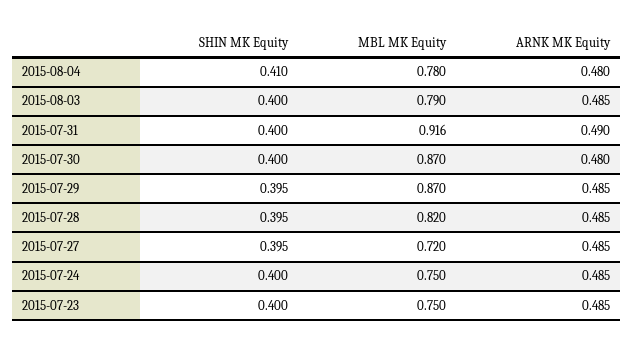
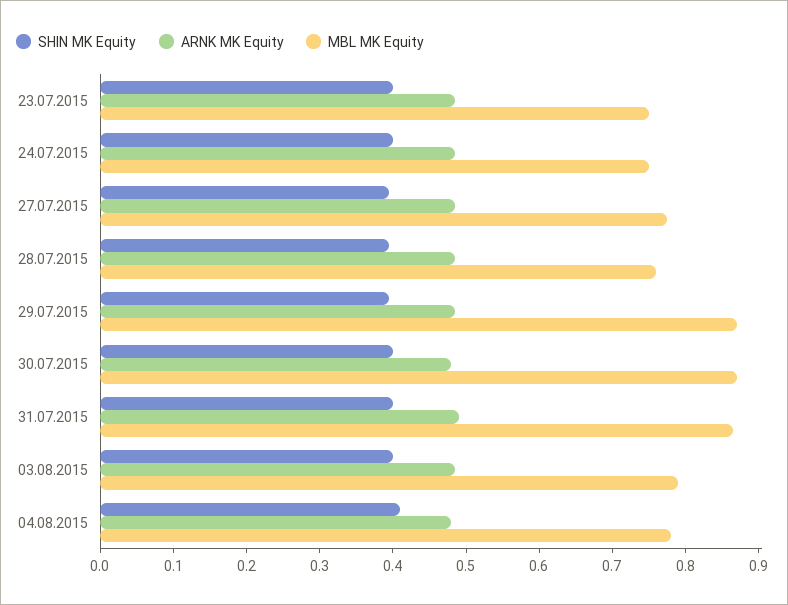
MBL MK Equity, 2015-07-31: 0.916 -> 0.86
MBL MK Equity, 2015-07-28: 0.82 -> 0.76
MBL MK Equity, 2015-07-27: 0.72 -> 0.78

